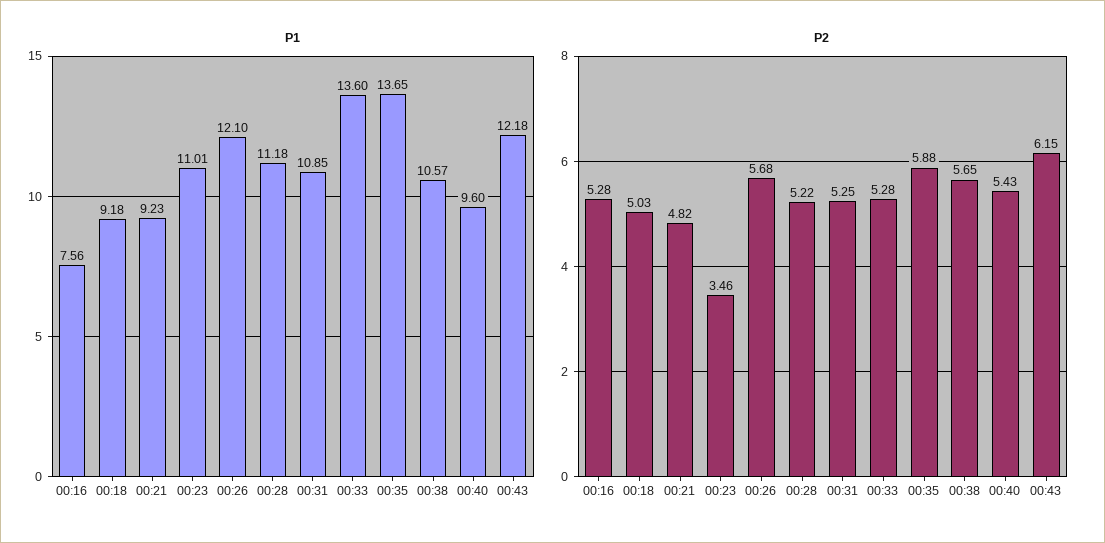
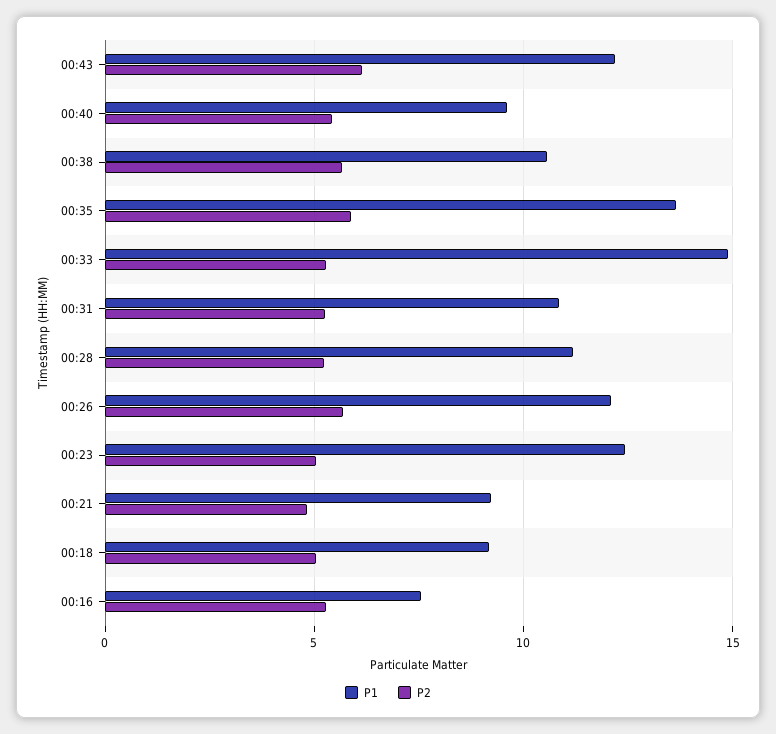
P1, 00:23: 11.01 -> 12.5
P1, 00:33: 13.6 -> 15
P2, 00:23: 3.46 -> 5

